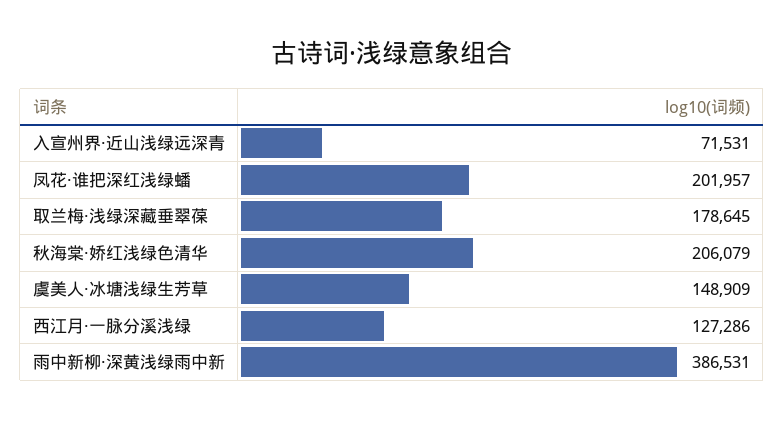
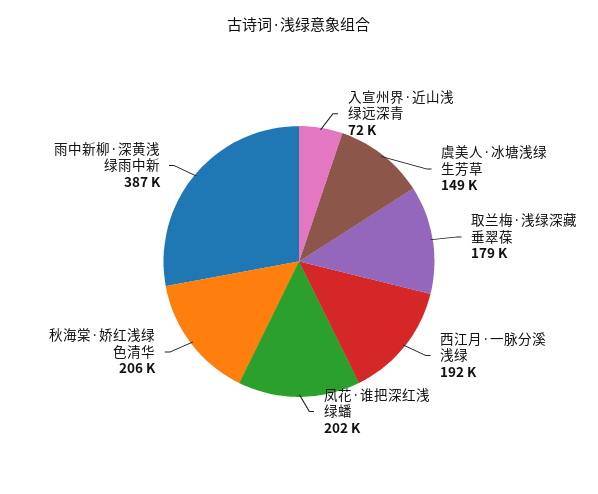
西江月·一脉分溪浅绿: 127286 -> 192000

